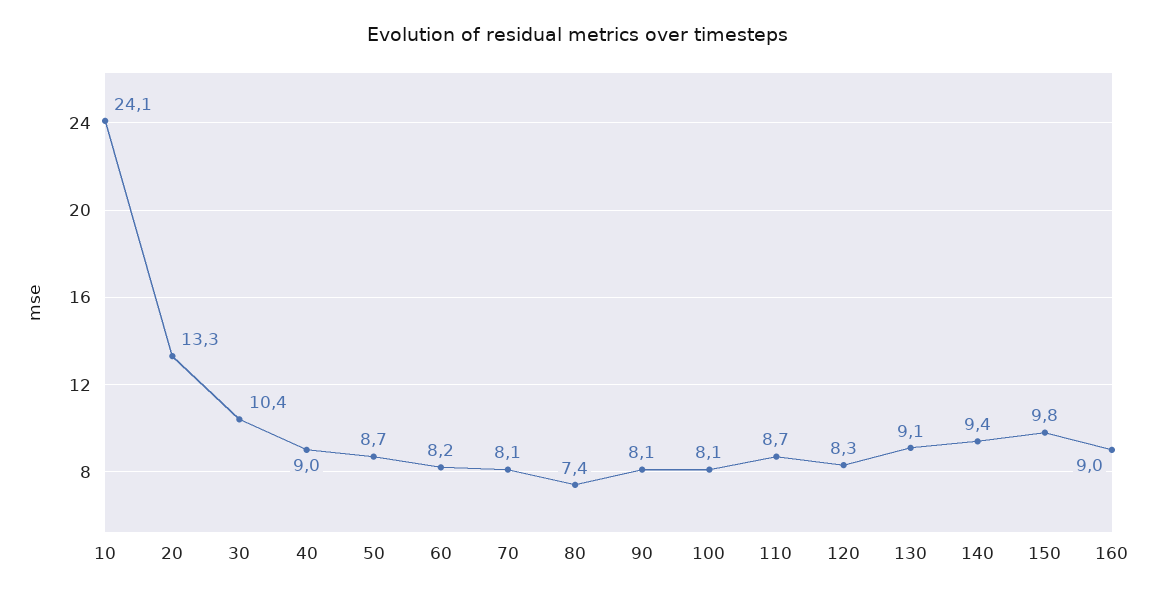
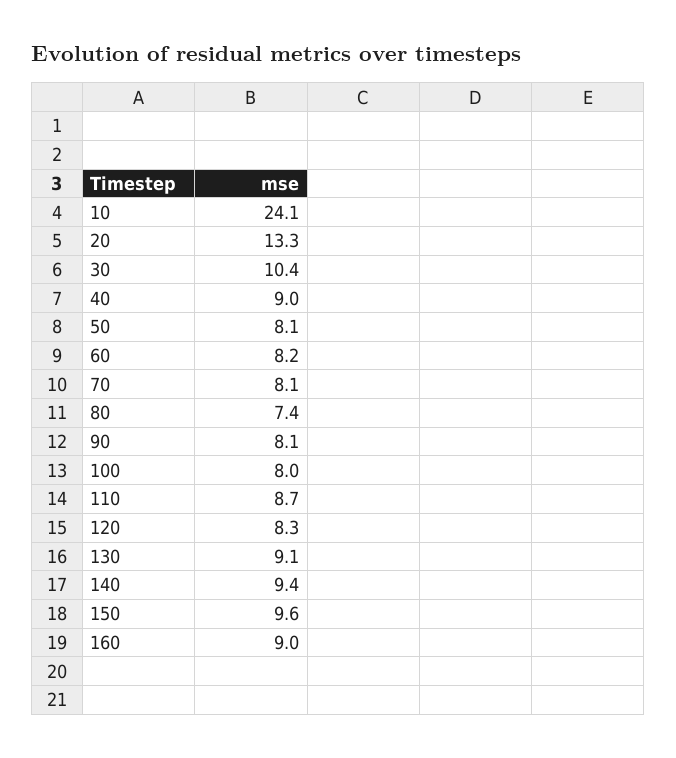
50: 8.7 -> 8.1
100: 8.1 -> 8
150: 9.8 -> 9.6

